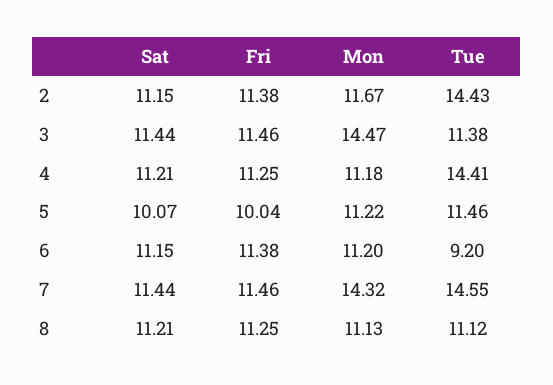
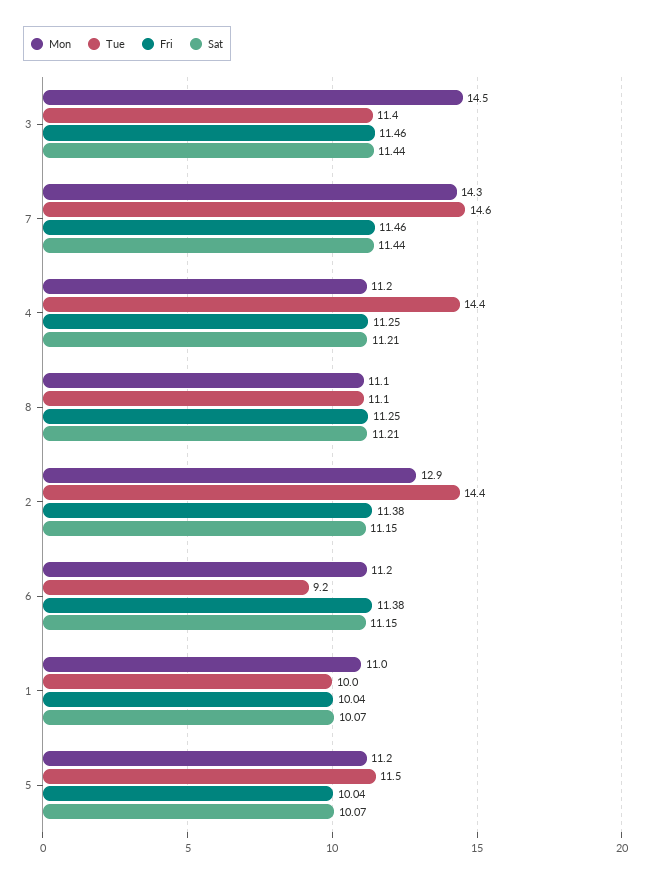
Mon, 2: 11.67 -> 12.9
Mon, 1: none -> 11
Tue, 1: none -> 10
Fri, 1: none -> 10.04
Sat, 1: none -> 10.07

